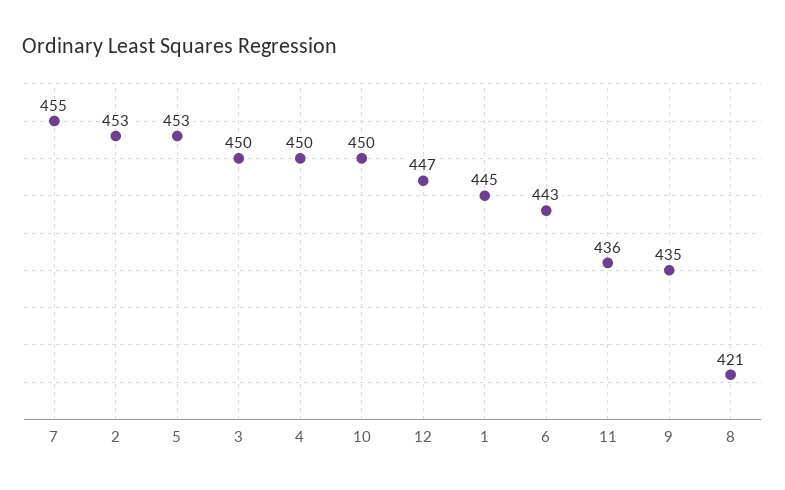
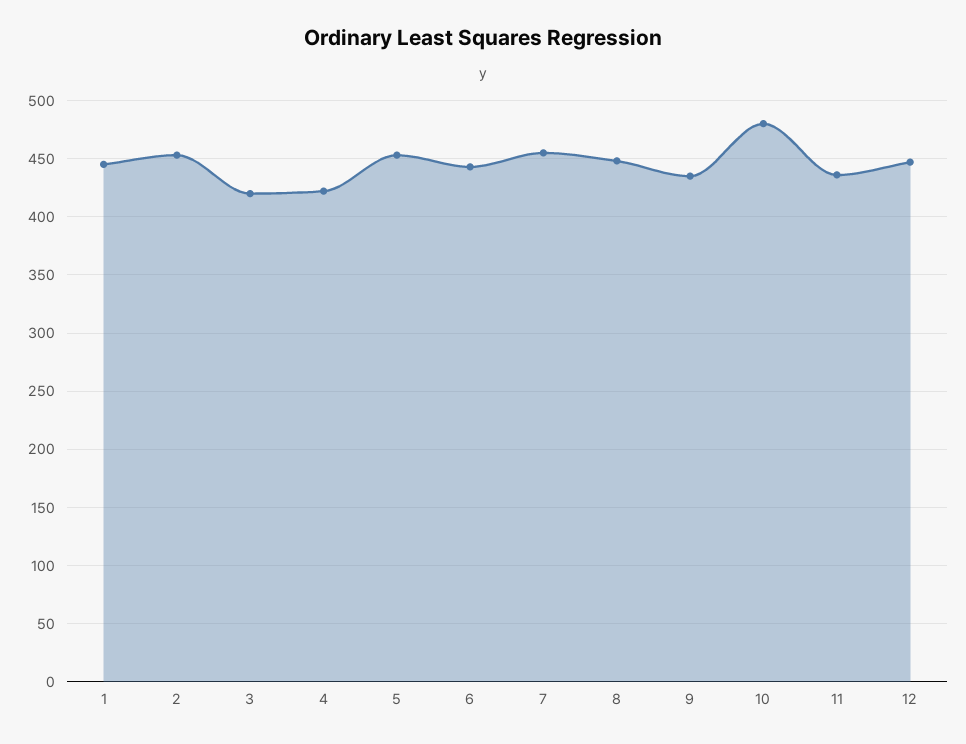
3: 450 -> 420
4: 450 -> 420
10: 450 -> 480
8: 421 -> 450

